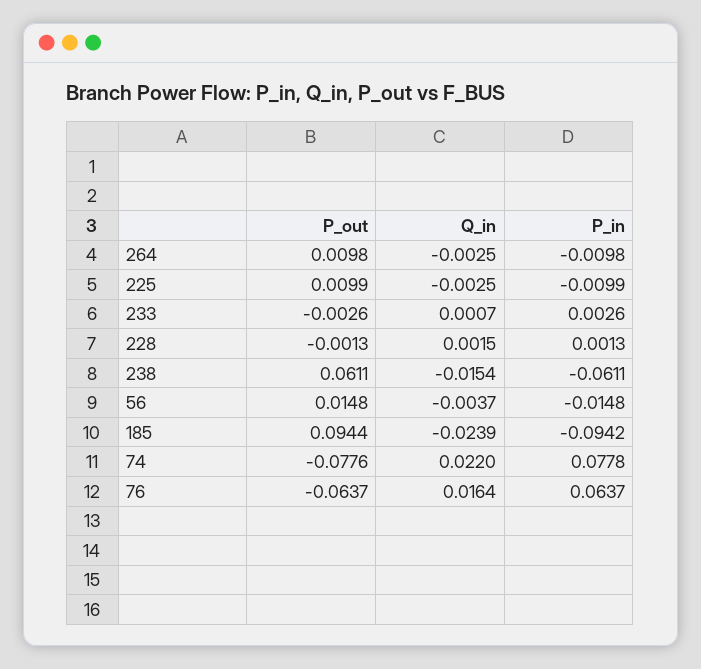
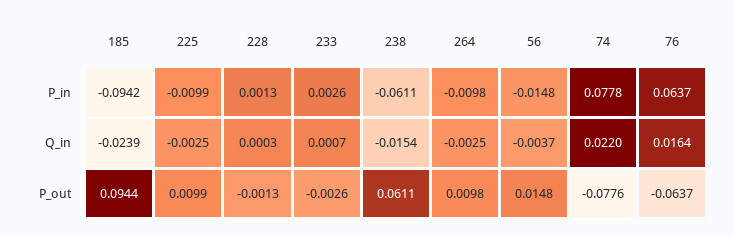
Q_in, 228: 0.0015 -> 0.0003

